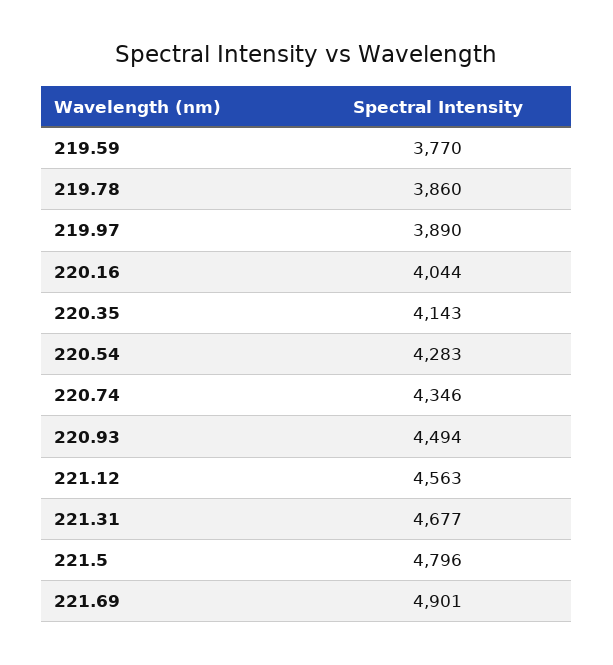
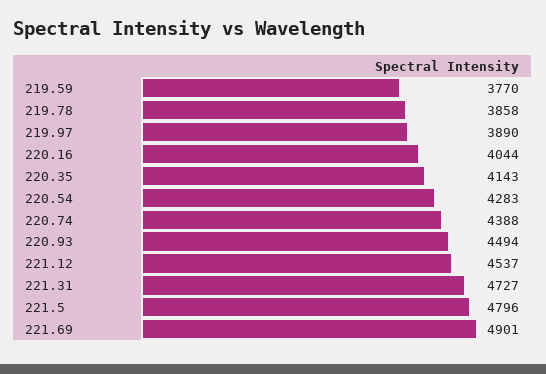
219.78: 3860 -> 3858
220.74: 4346 -> 4388
221.12: 4563 -> 4537
221.31: 4677 -> 4727

